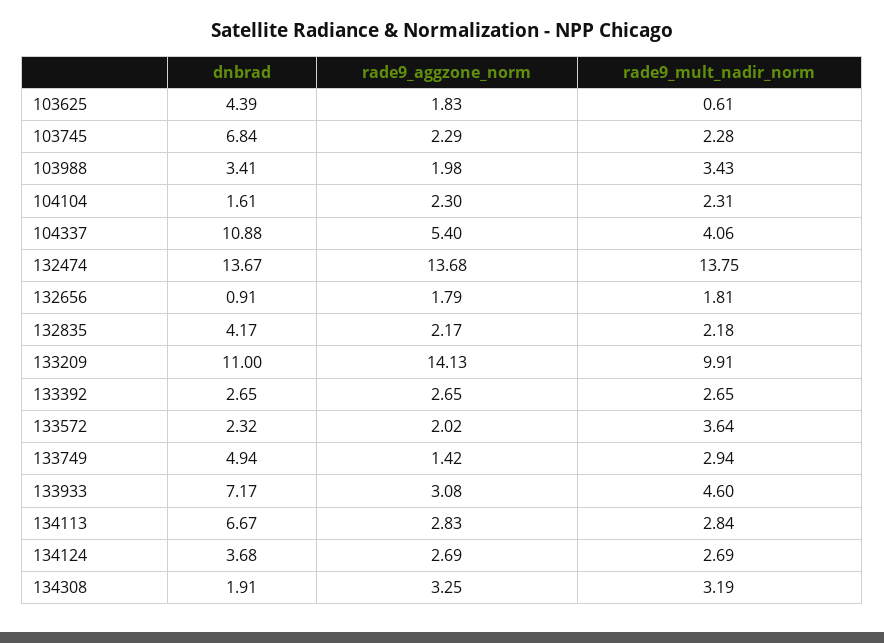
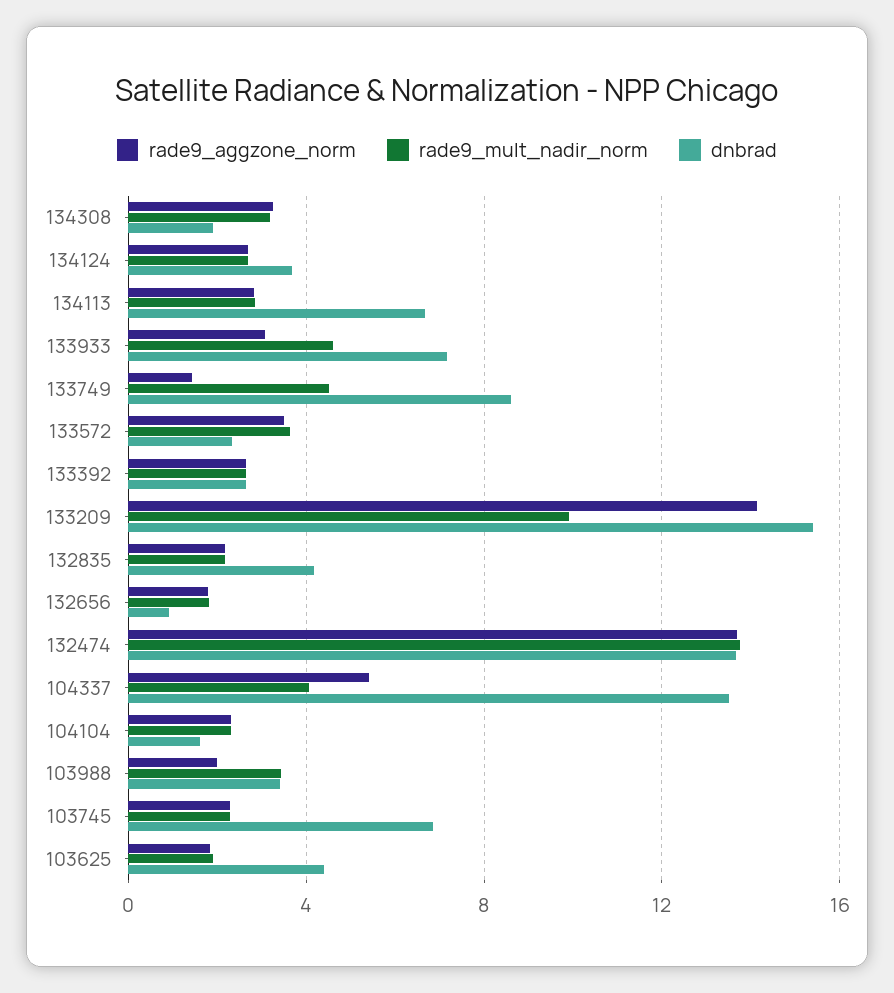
rade9_mult_nadir_norm, 103625: 0.61 -> 2
dnbrad, 104337: 10.88 -> 13.5
dnbrad, 133209: 11 -> 15.5
rade9_aggzone_norm, 133572: 2.02 -> 3.5
dnbrad, 133749: 4.94 -> 8.5
rade9_mult_nadir_norm, 133749: 2.94 -> 4.5

